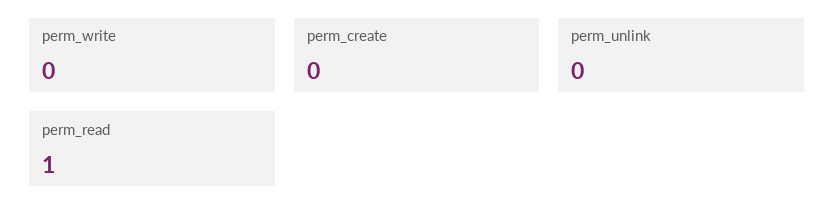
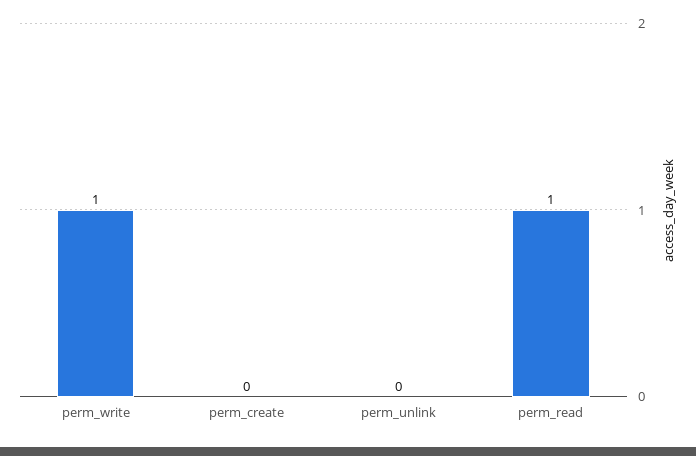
perm_write: 0 -> 1

